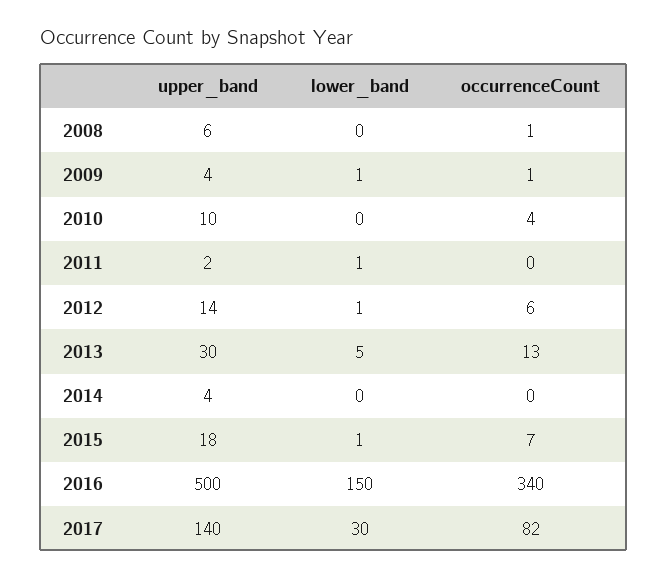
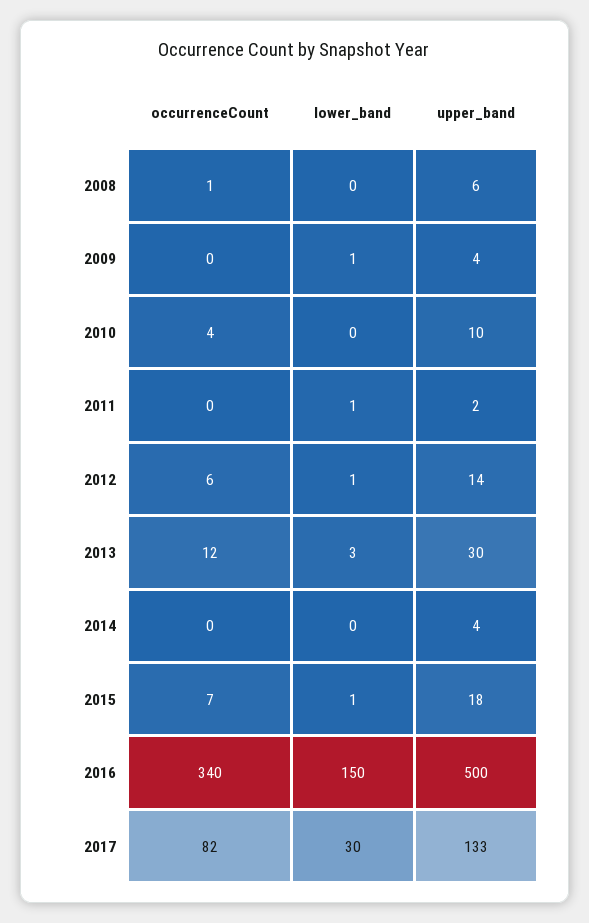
occurrenceCount, 2009: 1 -> 0
lower_band, 2013: 5 -> 3
occurrenceCount, 2013: 13 -> 12
upper_band, 2017: 140 -> 133

